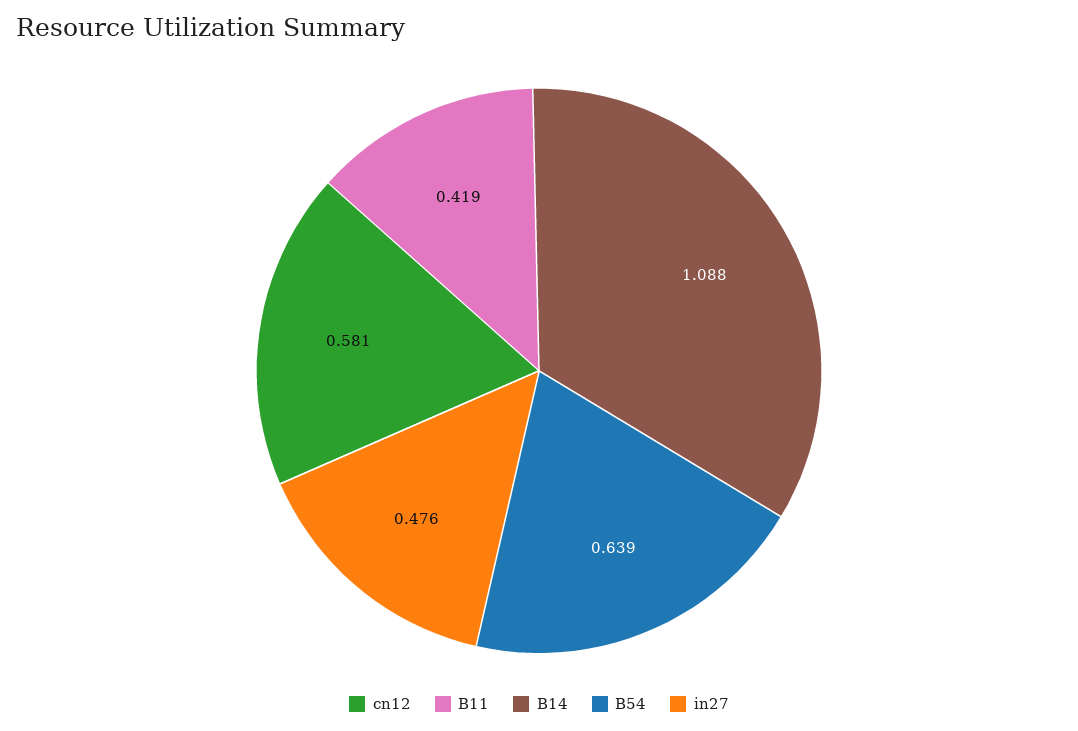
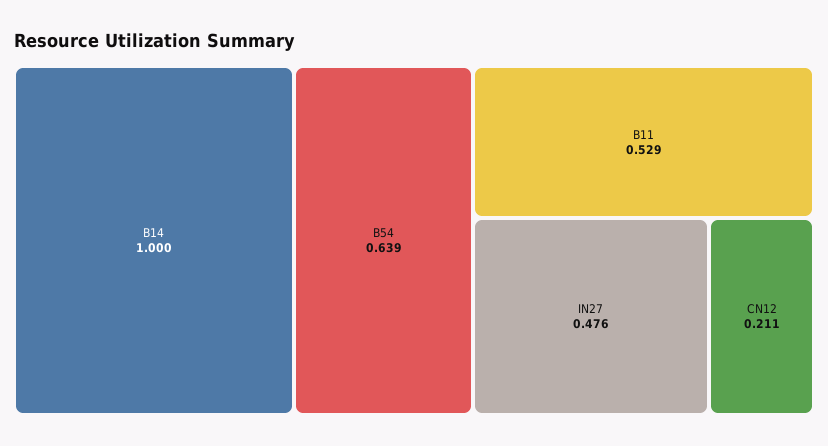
cn12: 0.581 -> 0.211
B11: 0.419 -> 0.529
B14: 1.088 -> 1

